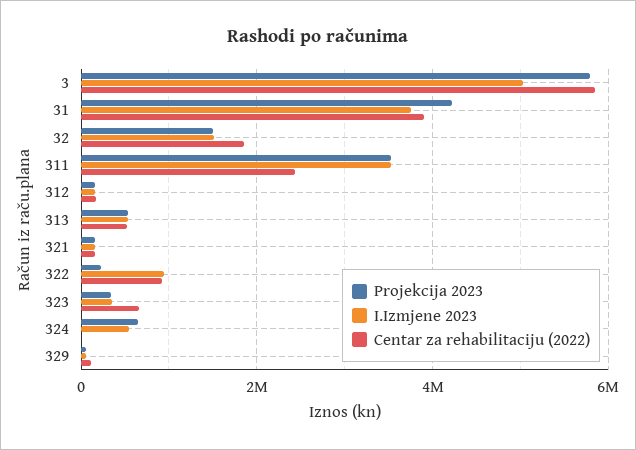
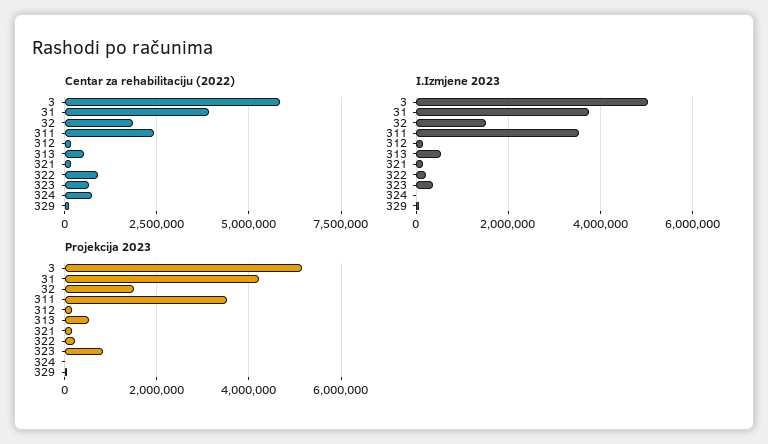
Projekcija 2023, 3: 5800000 -> 5200000
I.Izmjene 2023, 322: 1000000 -> 200000
Projekcija 2023, 323: 400000 -> 800000
Projekcija 2023, 324: 600000 -> 0
I.Izmjene 2023, 324: 600000 -> 0
Centar za rehabilitaciju (2022), 324: 0 -> 750000

